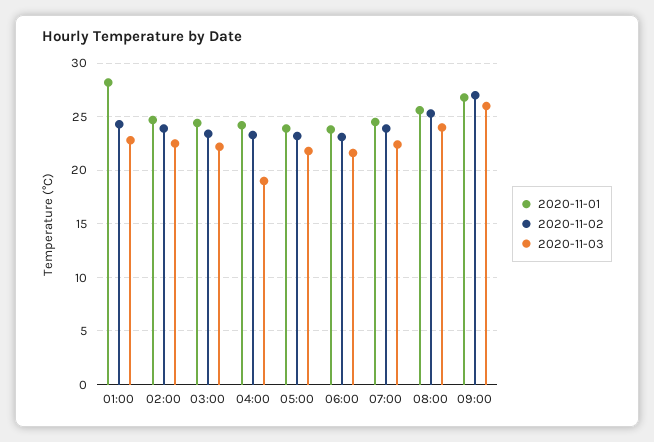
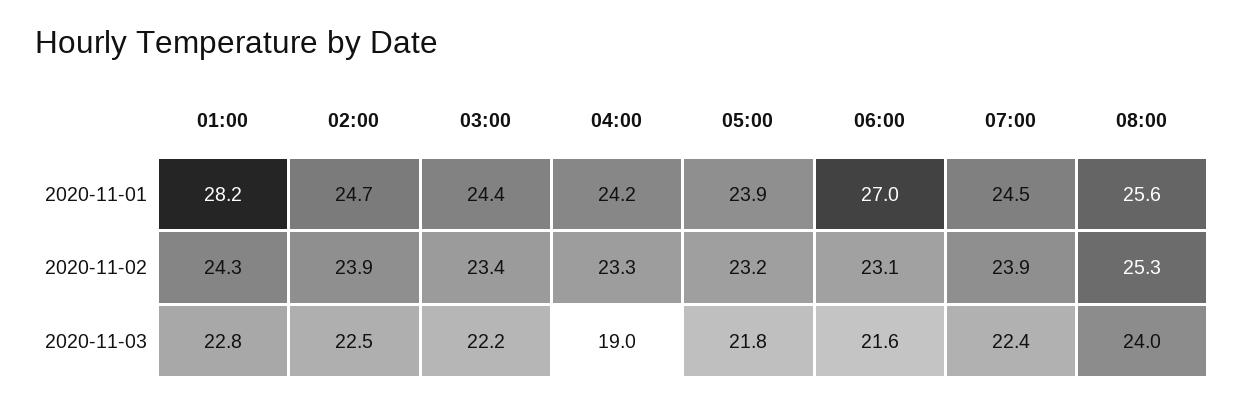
2020-11-01, 06:00: 24 -> 27
2020-11-01, 09:00: 27 -> none
2020-11-02, 09:00: 27 -> none
2020-11-03, 09:00: 26 -> none

